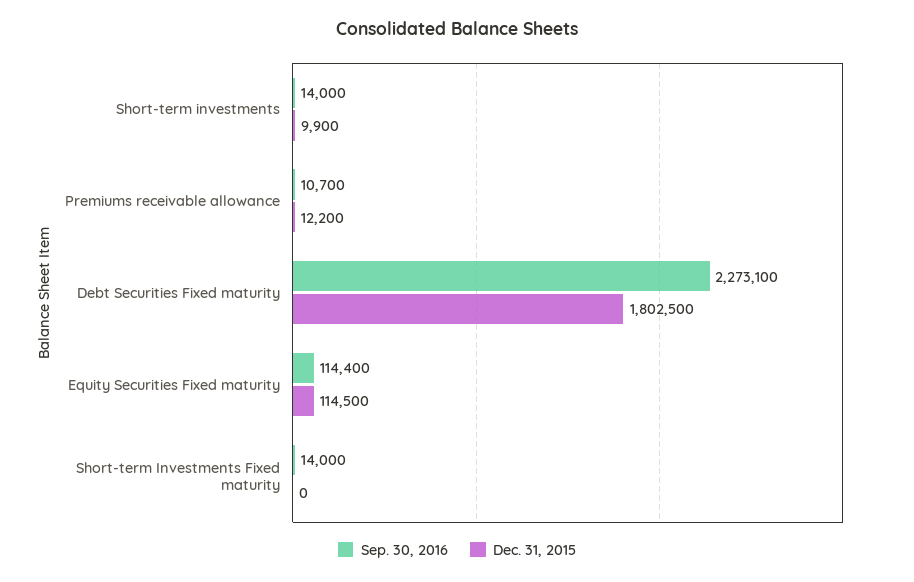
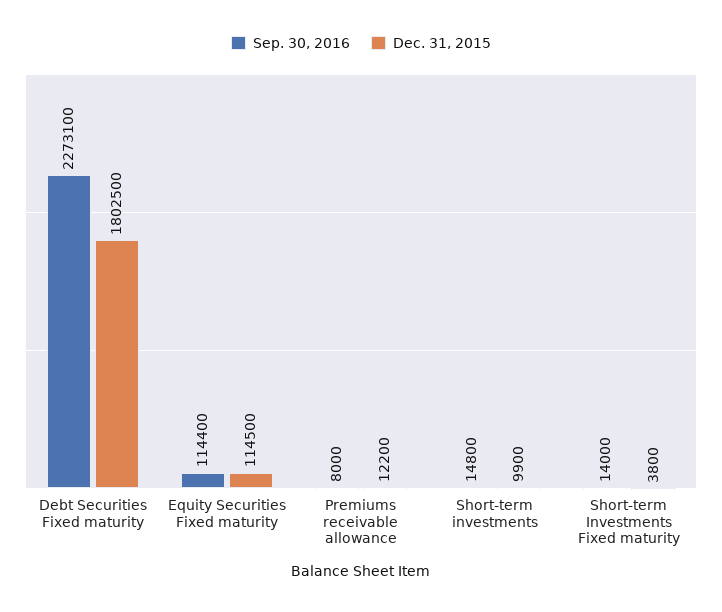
Sep. 30, 2016, Short-term investments: 14000 -> 14800
Sep. 30, 2016, Premiums receivable allowance: 10700 -> 8000
Dec. 31, 2015, Short-term Investments Fixed maturity: 0 -> 3800

